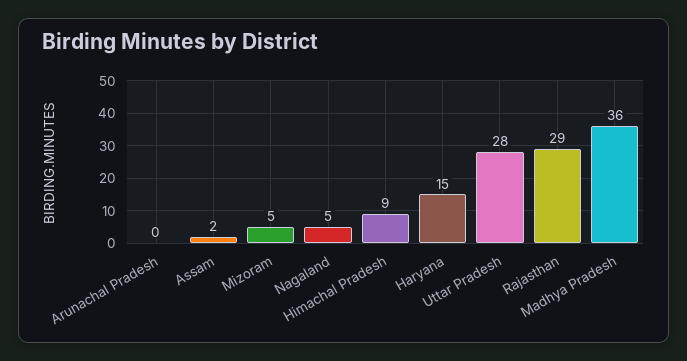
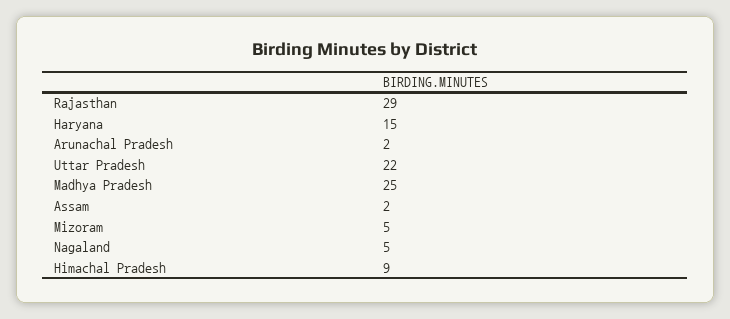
Arunachal Pradesh: 0 -> 2
Uttar Pradesh: 28 -> 22
Madhya Pradesh: 36 -> 25

